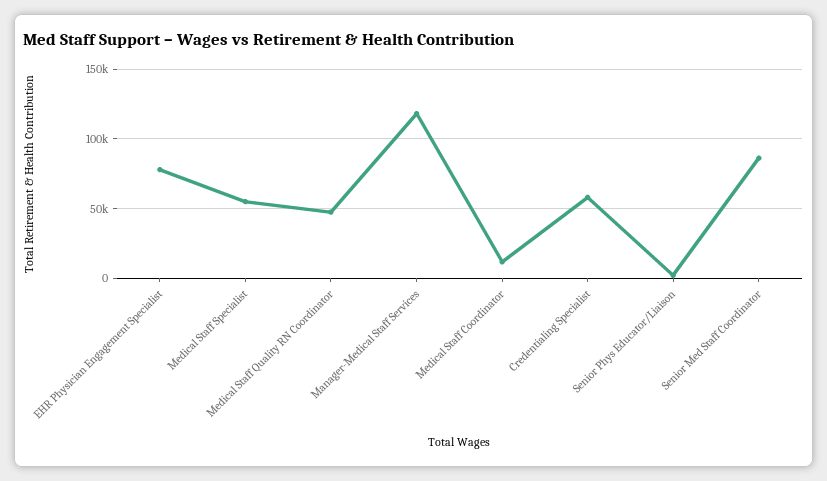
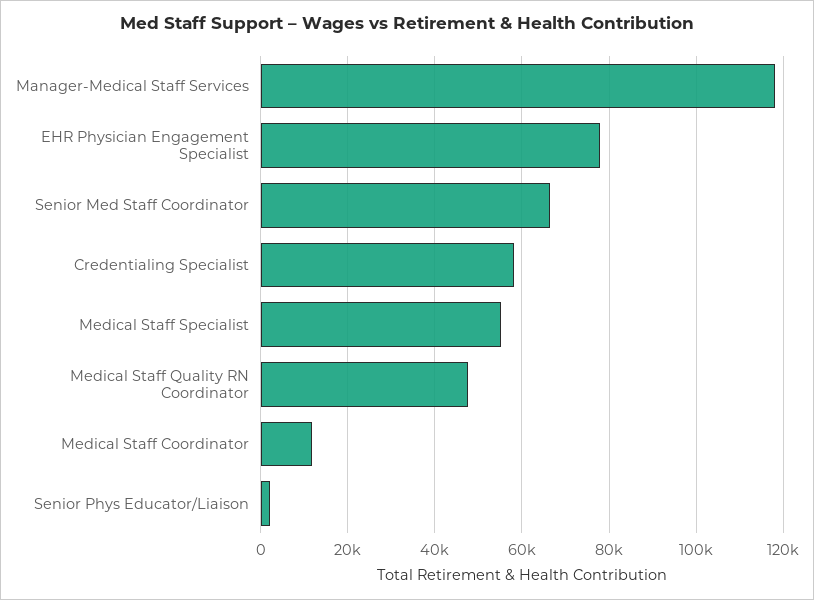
Senior Med Staff Coordinator: 85000 -> 66000

